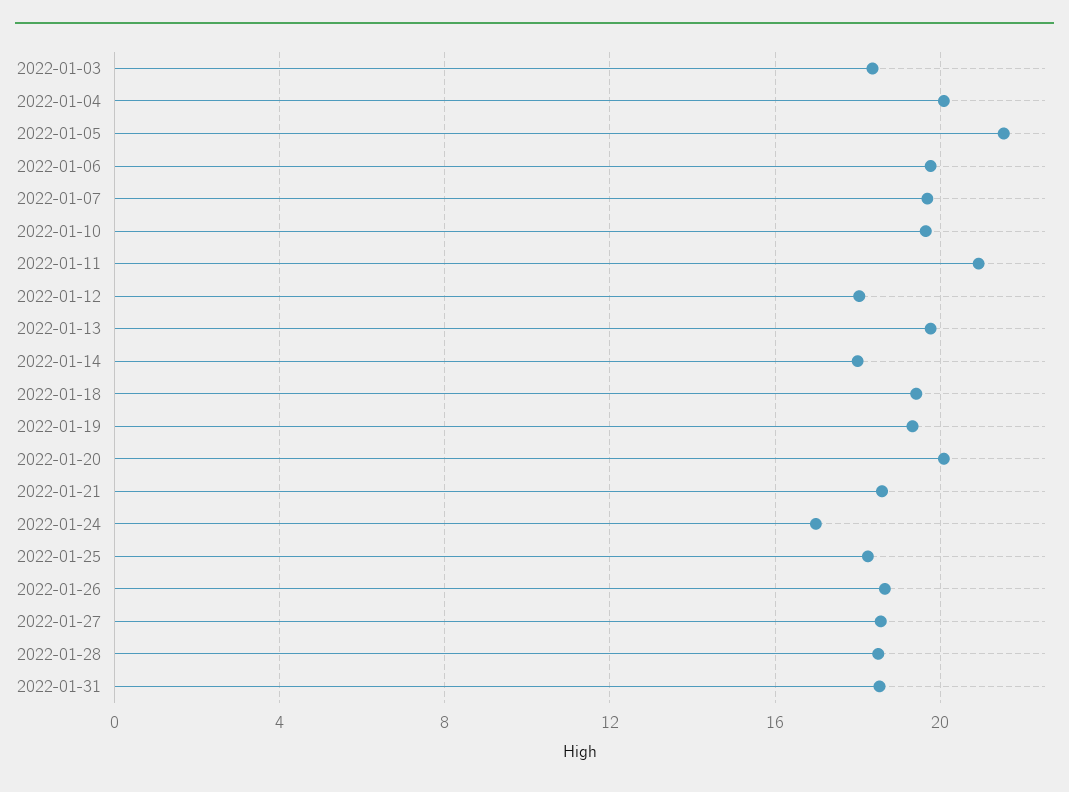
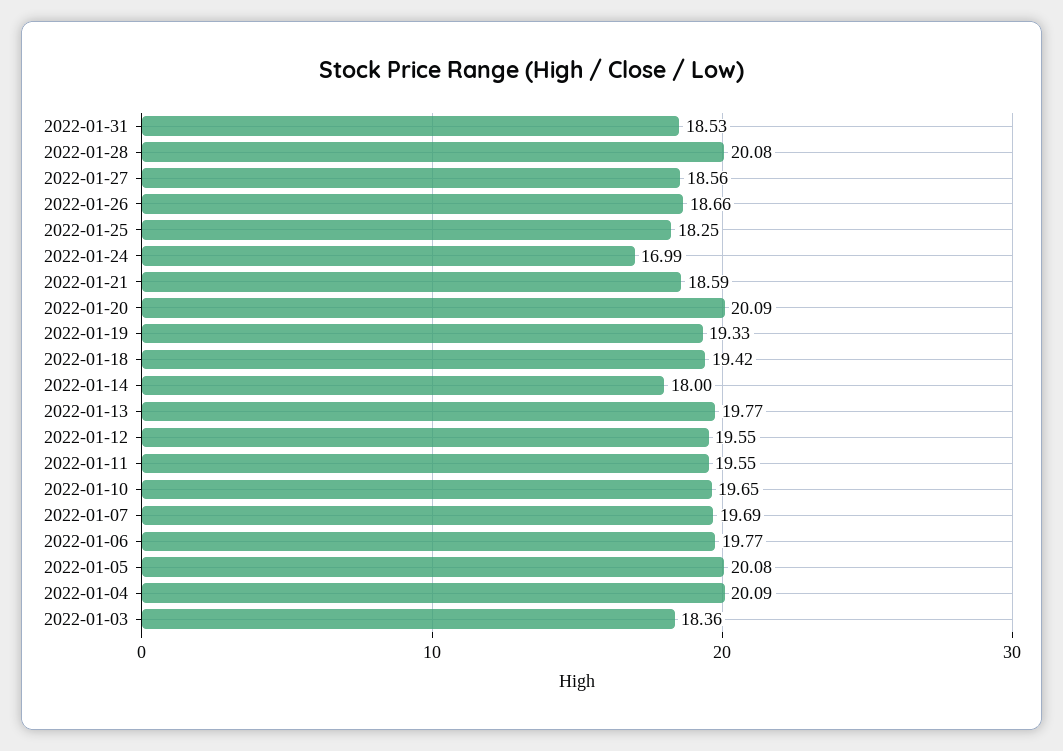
2022-01-05: 21.5 -> 20.08
2022-01-11: 21 -> 19.55
2022-01-12: 18 -> 19.55
2022-01-28: 18.5 -> 20.08

